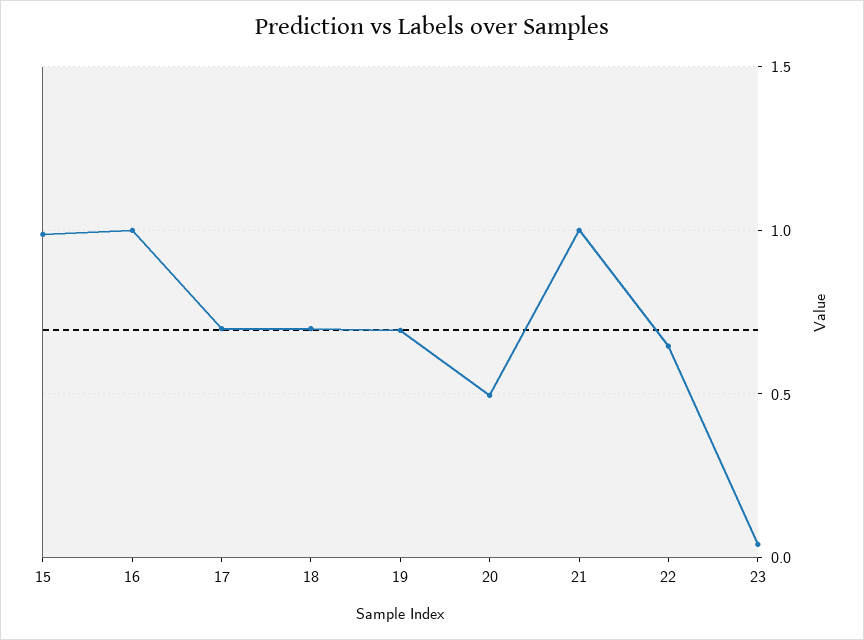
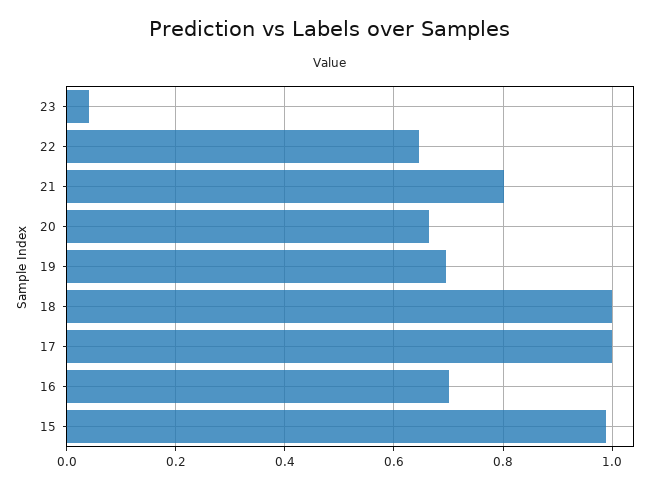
16: 1 -> 0.7
17: 0.7 -> 1
18: 0.7 -> 1
20: 0.5 -> 0.66
21: 1 -> 0.8

